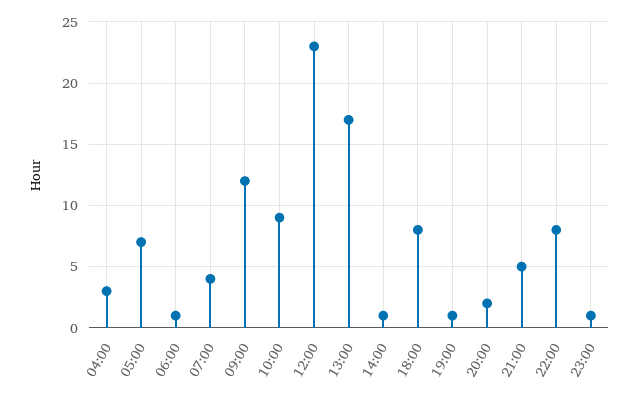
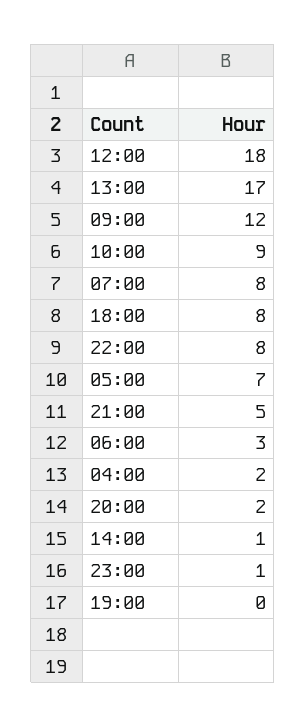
04:00: 3 -> 2
06:00: 1 -> 3
07:00: 4 -> 8
12:00: 23 -> 18
19:00: 1 -> 0

